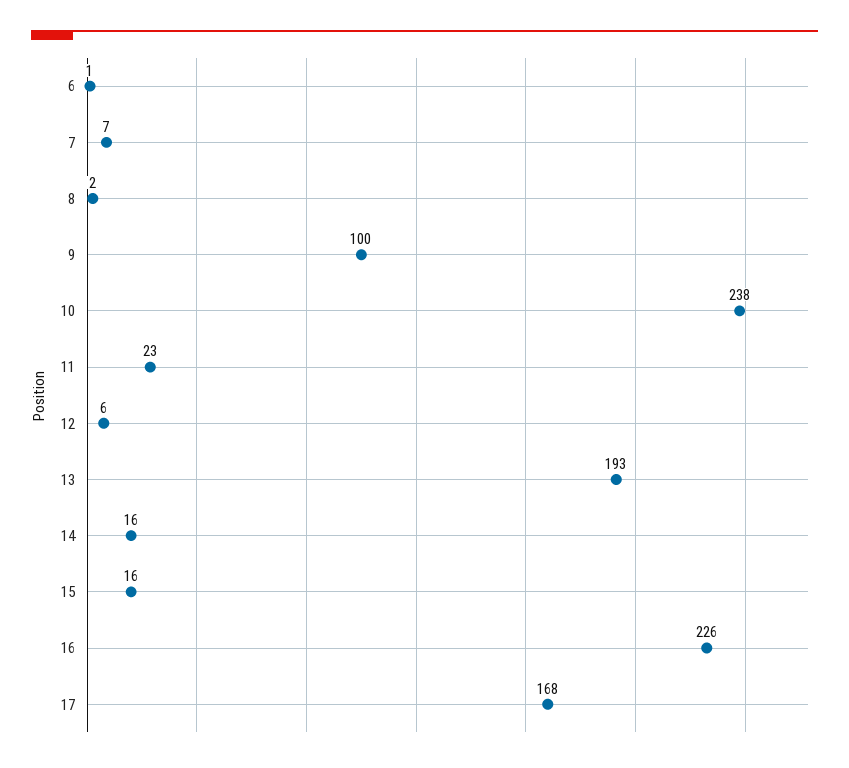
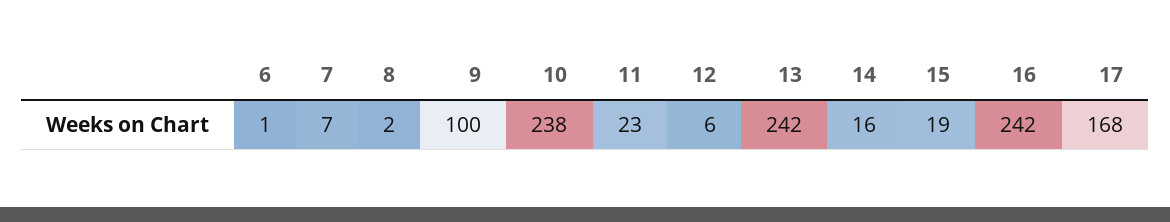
13: 193 -> 242
15: 16 -> 19
16: 226 -> 242

